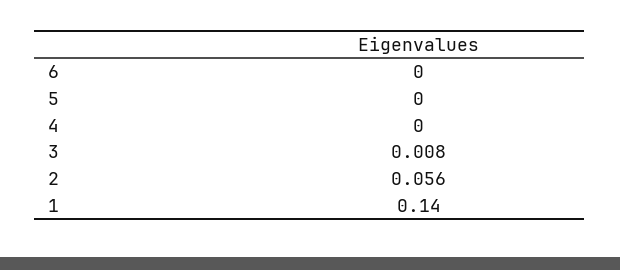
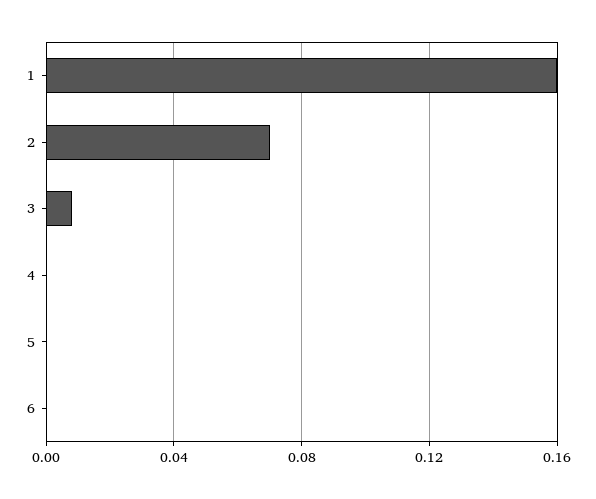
2: 0.056 -> 0.07
1: 0.14 -> 0.16

